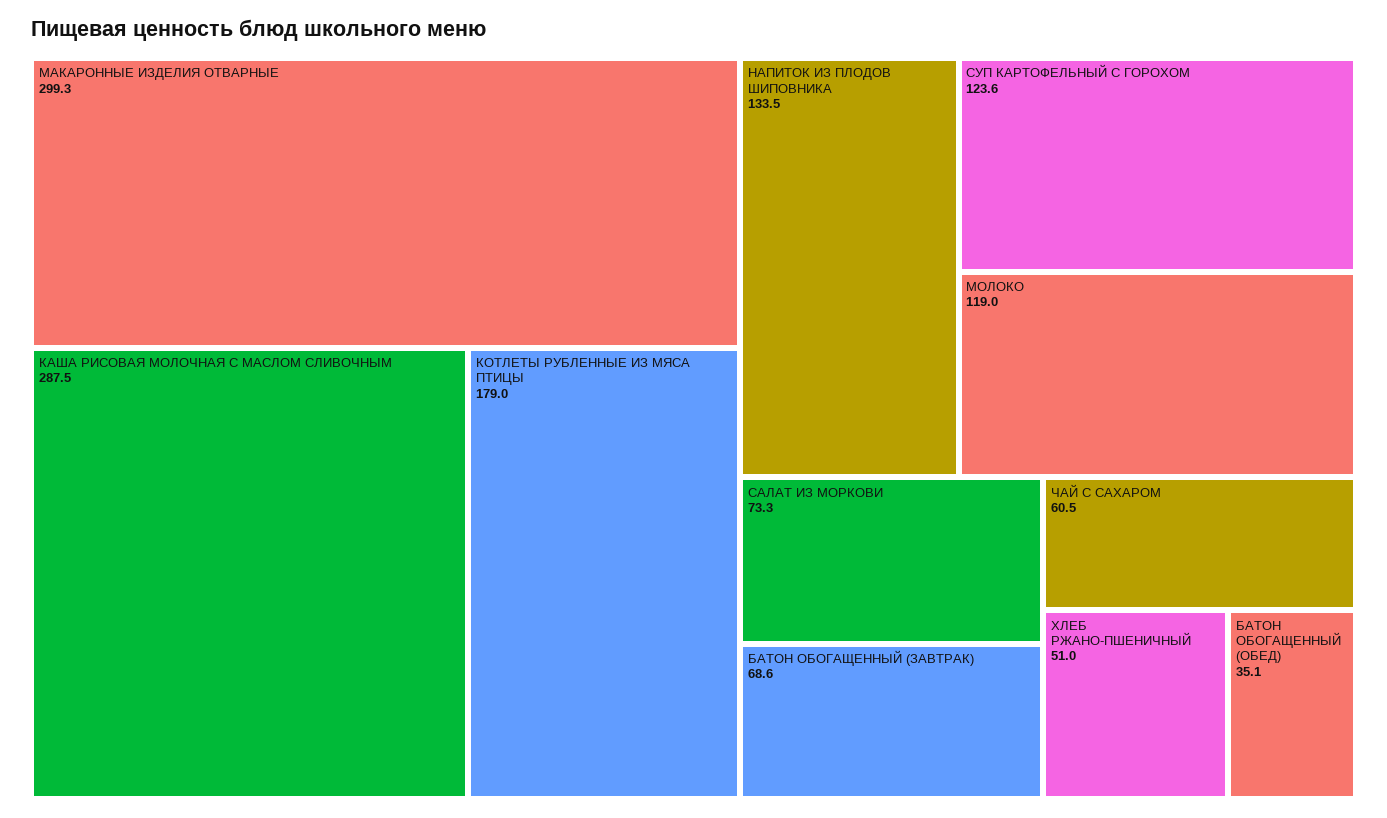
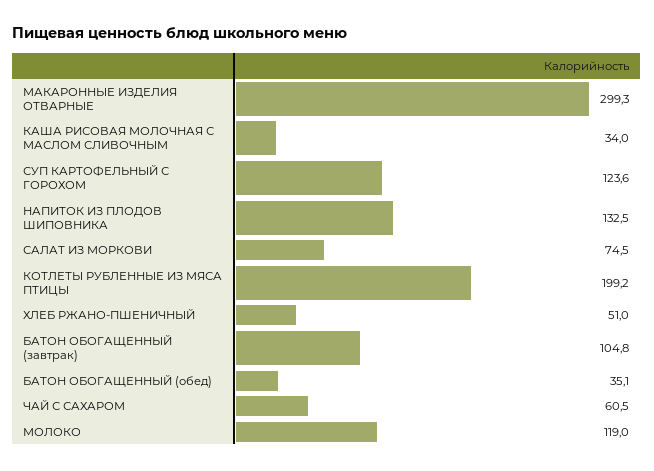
КАША РИСОВАЯ МОЛОЧНАЯ С МАСЛОМ СЛИВОЧНЫМ: 287.5 -> 34
КОТЛЕТЫ РУБЛЕННЫЕ ИЗ МЯСА ПТИЦЫ: 179 -> 199.2
НАПИТОК ИЗ ПЛОДОВ ШИПОВНИКА: 133.5 -> 132.5
САЛАТ ИЗ МОРКОВИ: 73.3 -> 74.5
БАТОН ОБОГАЩЕННЫЙ (ЗАВТРАК): 68.6 -> 104.8

